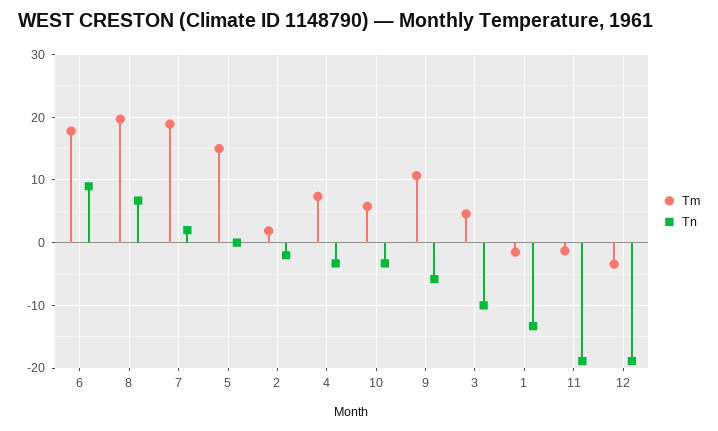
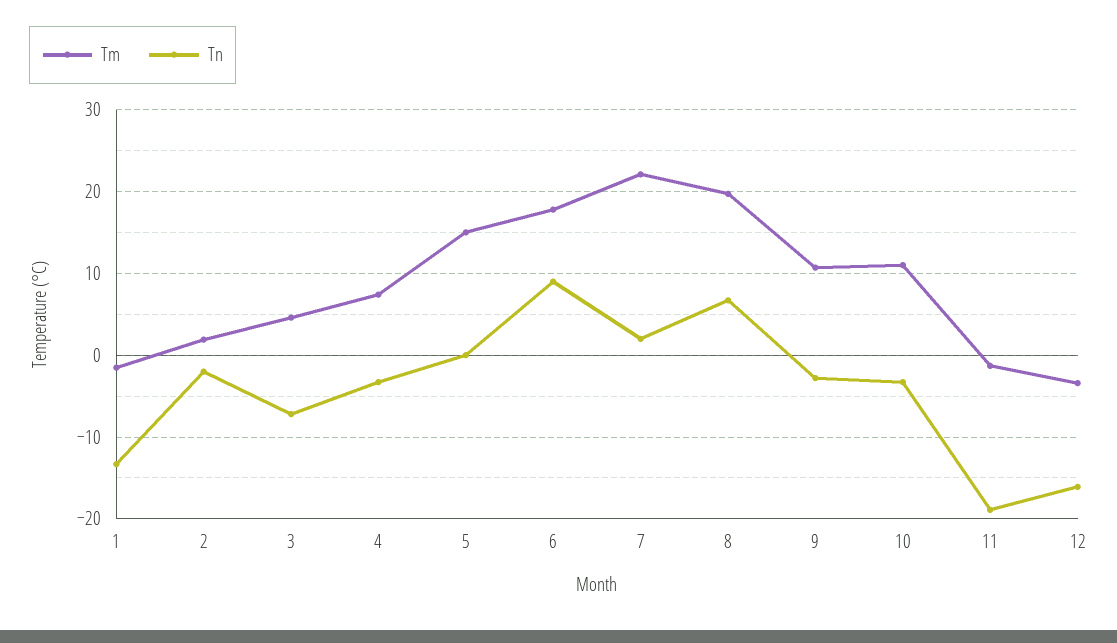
Tm, 7: 19 -> 22
Tm, 10: 6 -> 11
Tn, 9: -6 -> -3
Tn, 3: -10 -> -7
Tn, 12: -19 -> -16

